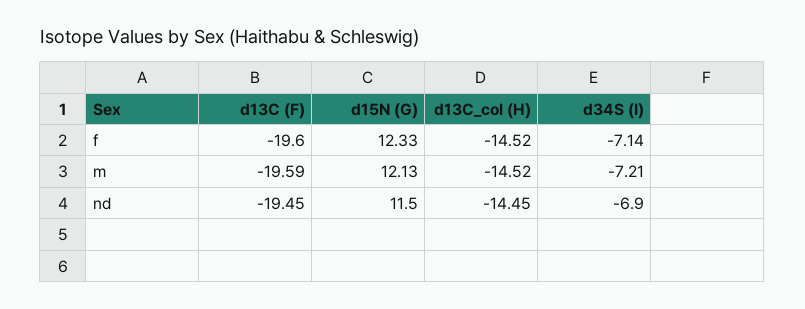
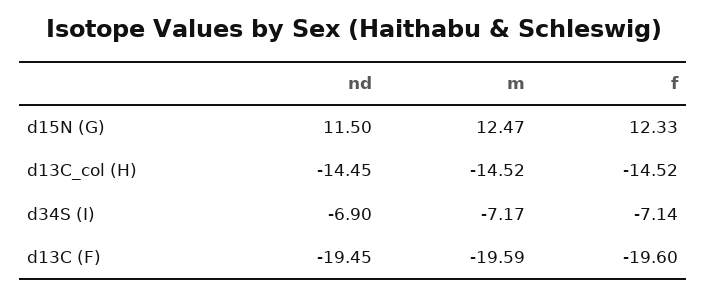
d15N (G), m: 12.13 -> 12.47
d34S (I), m: -7.21 -> -7.17

